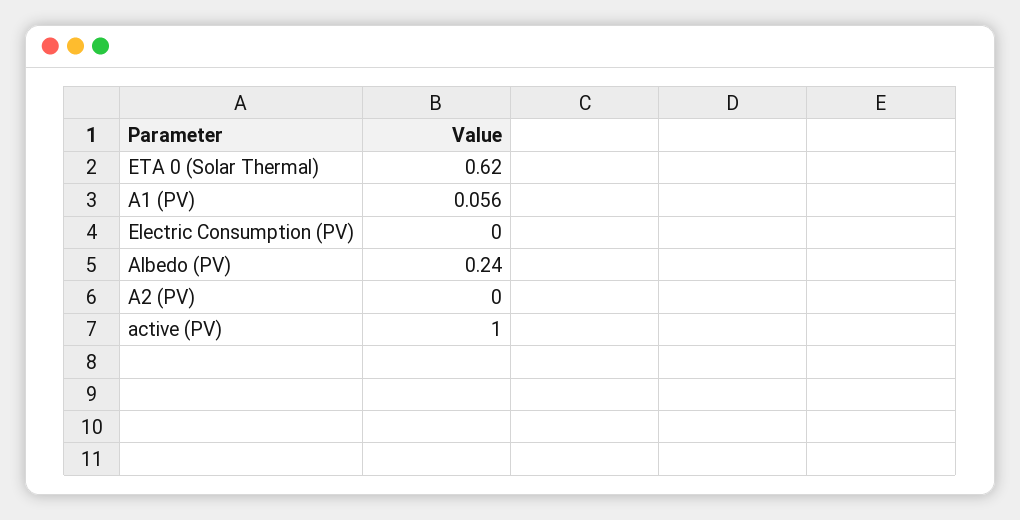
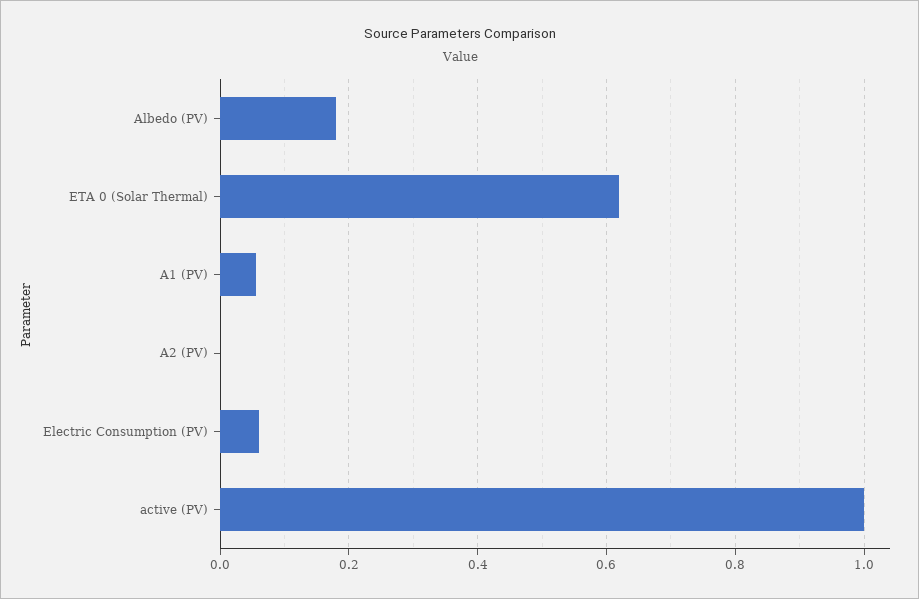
Electric Consumption (PV): 0 -> 0.06
Albedo (PV): 0.24 -> 0.18

